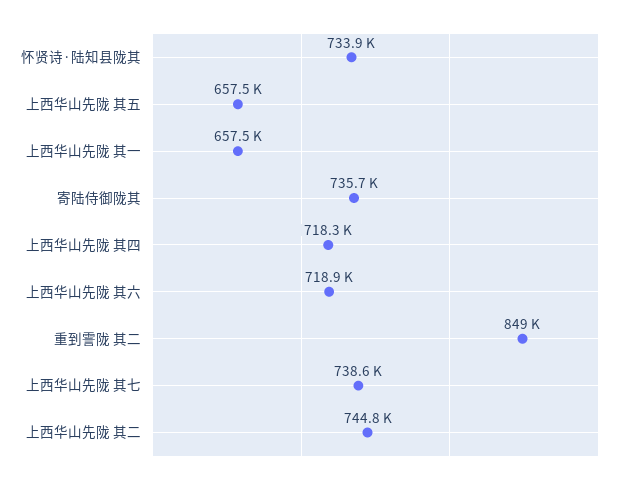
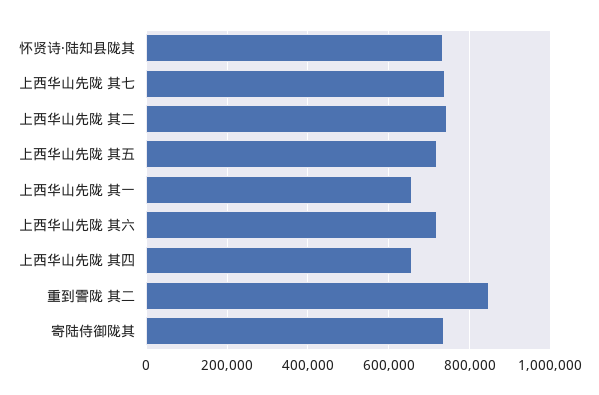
上西华山先陇 其五: 657500 -> 720000
上西华山先陇 其四: 718300 -> 660000

